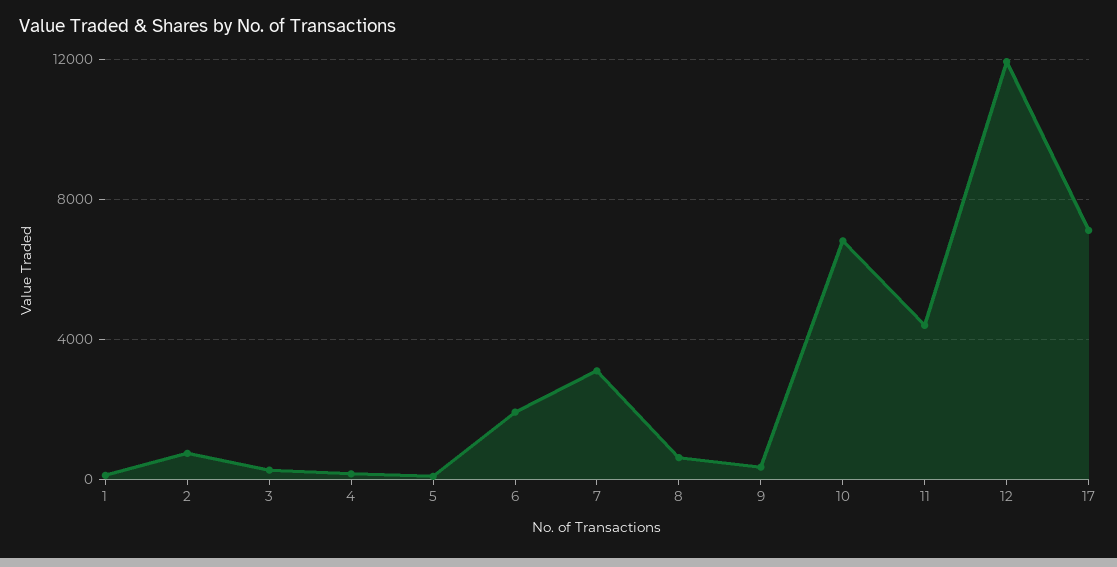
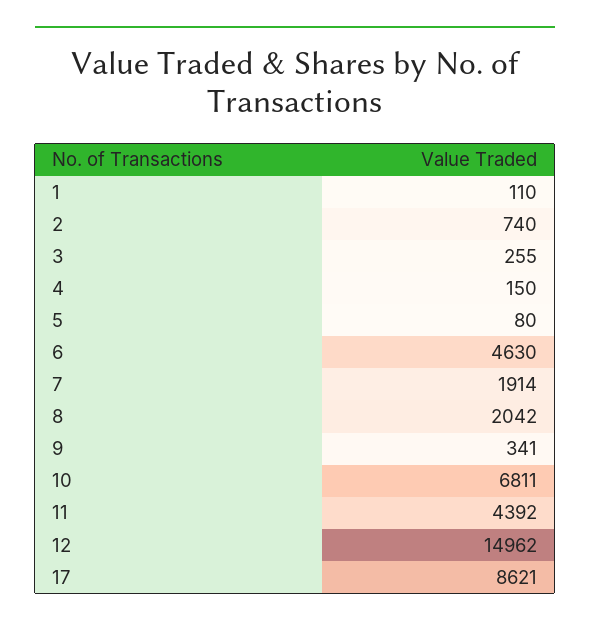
6: 2000 -> 4630
7: 3000 -> 1914
8: 500 -> 2042
12: 12000 -> 14962
17: 7000 -> 8621

